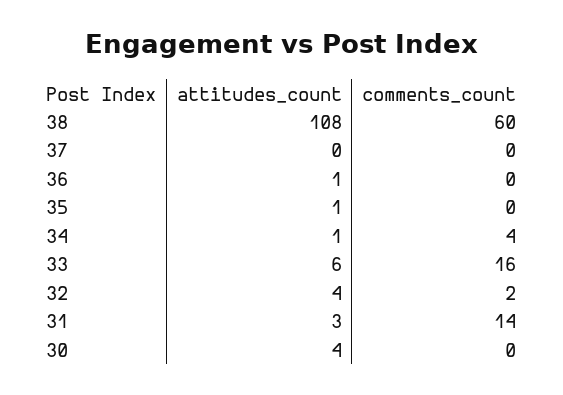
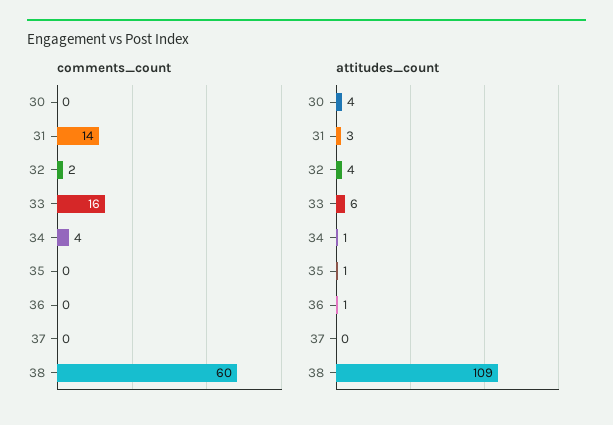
attitudes_count, 38: 108 -> 109

